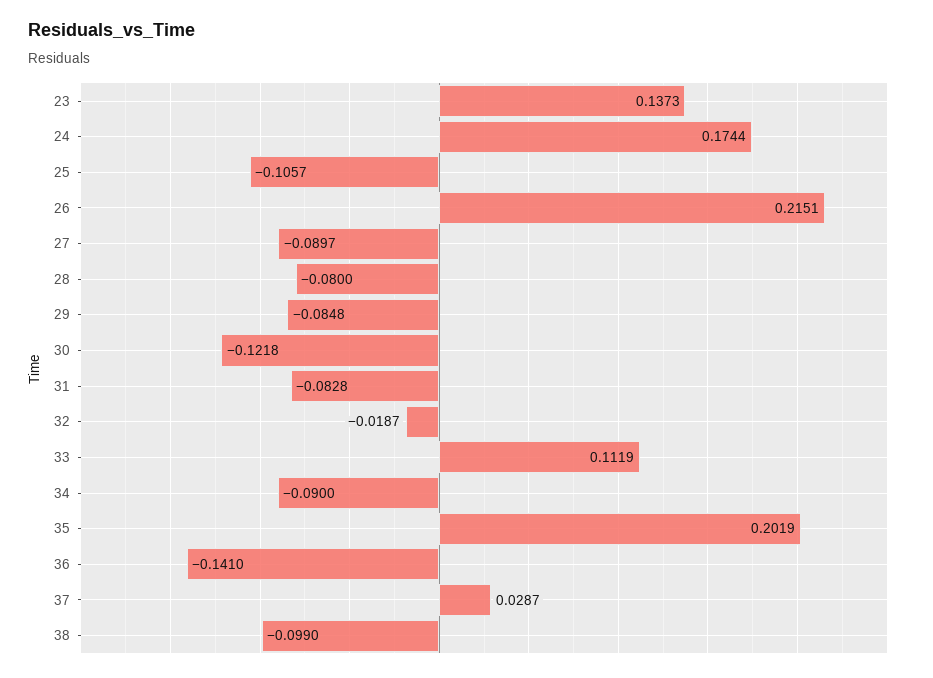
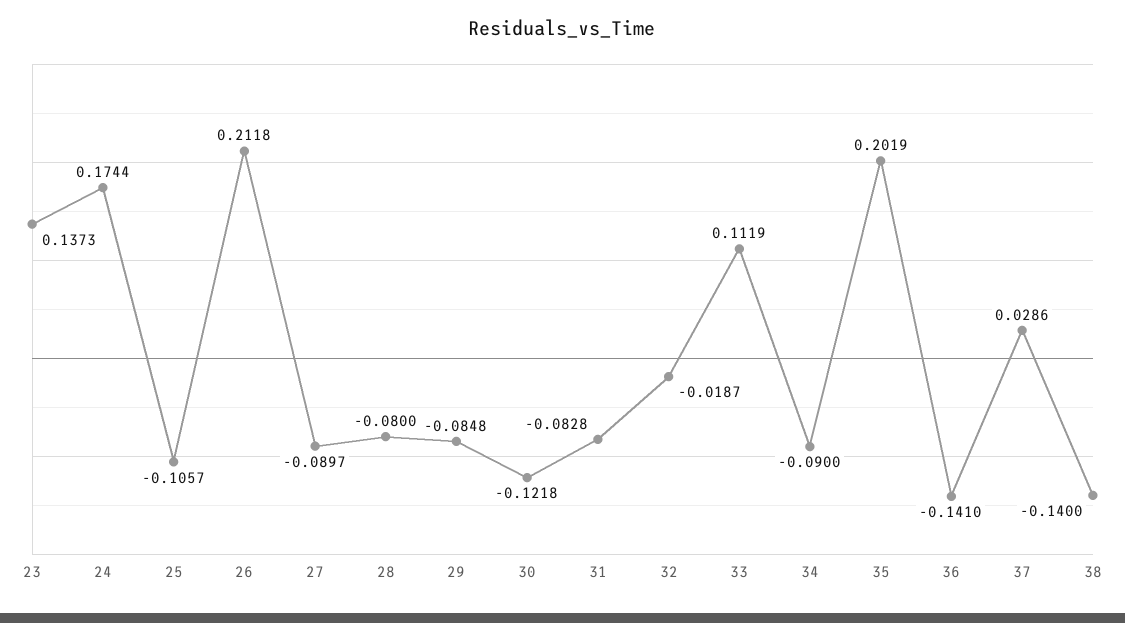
26: 0.2151 -> 0.2118
37: 0.0287 -> 0.0286
38: -0.099 -> -0.14

